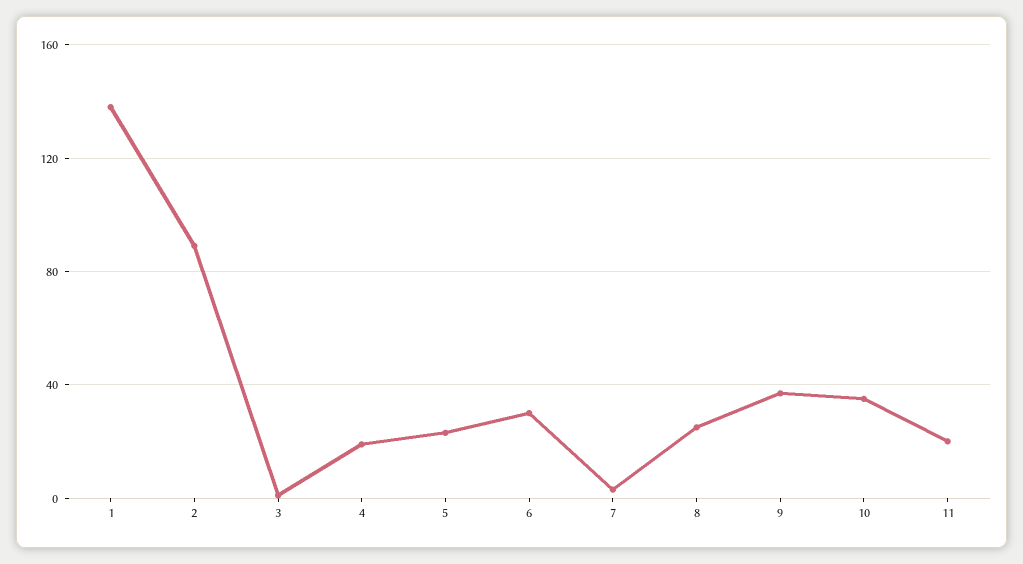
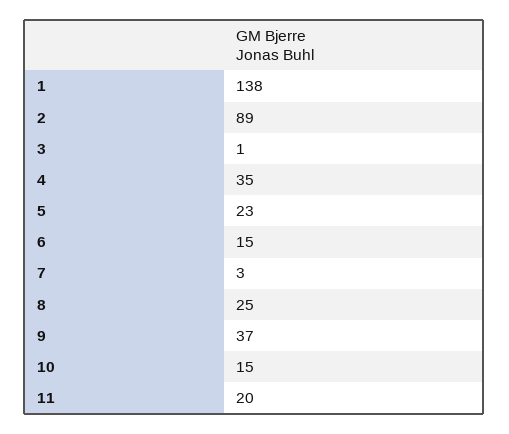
4: 20 -> 35
6: 30 -> 15
10: 35 -> 15

